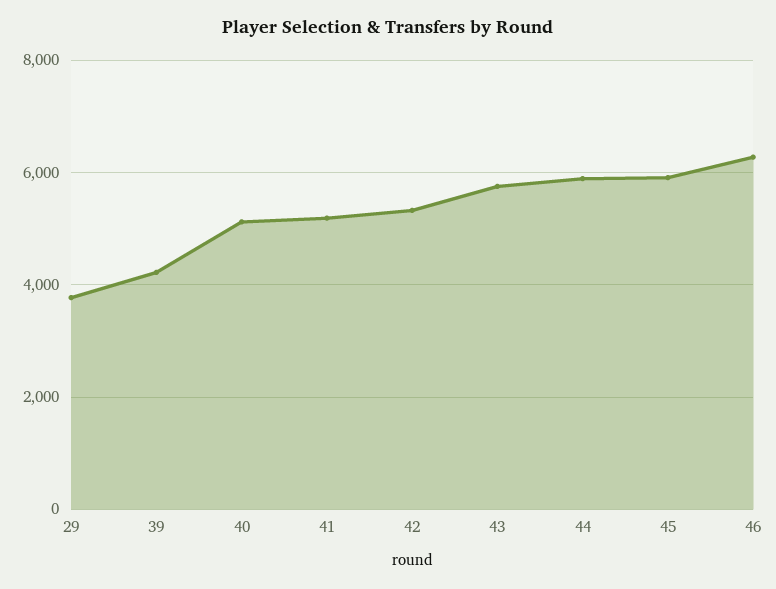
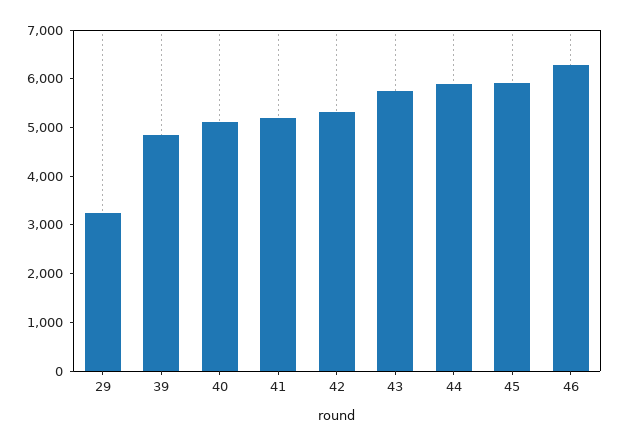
29: 3800 -> 3200
39: 4200 -> 4800

